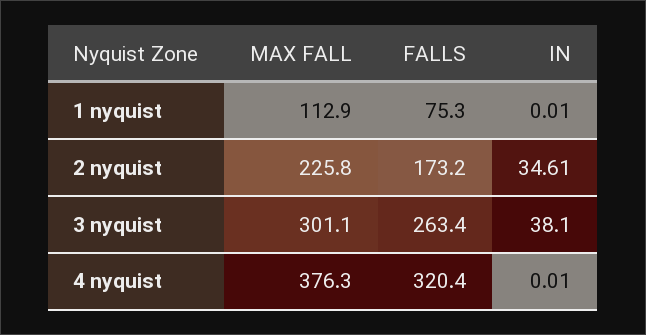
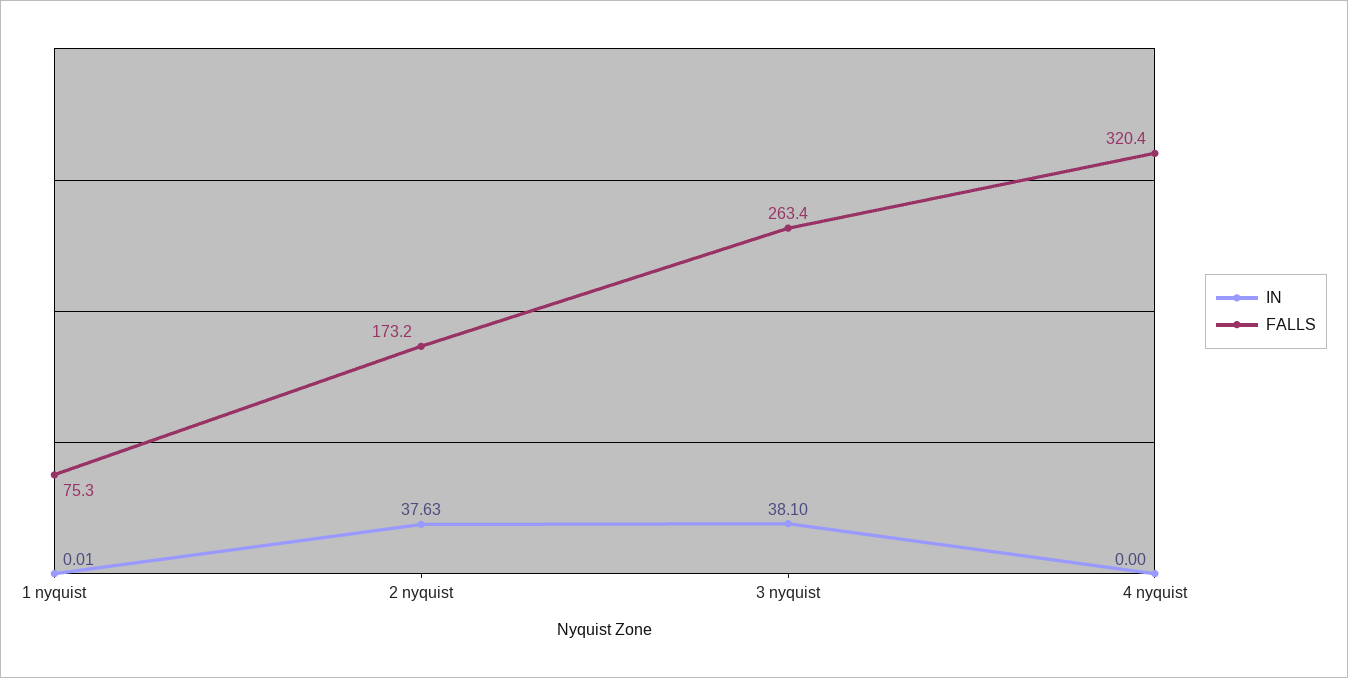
MAX FALL, 1 nyquist: 112.9 -> none
MAX FALL, 2 nyquist: 225.8 -> none
IN, 2 nyquist: 34.61 -> 37.63
MAX FALL, 3 nyquist: 301.1 -> none
MAX FALL, 4 nyquist: 376.3 -> none
IN, 4 nyquist: 0.01 -> 0

